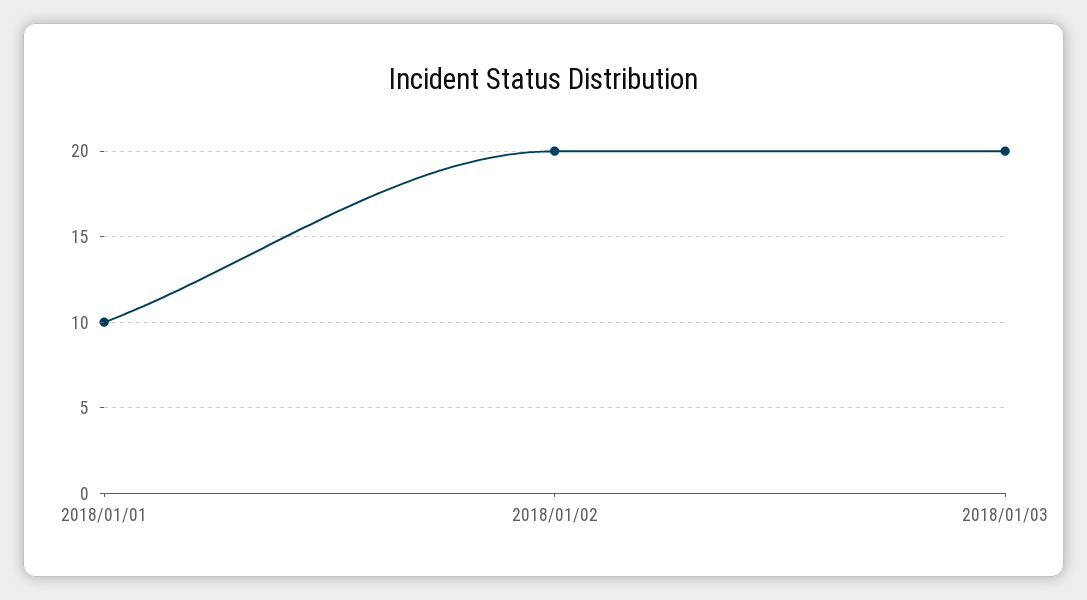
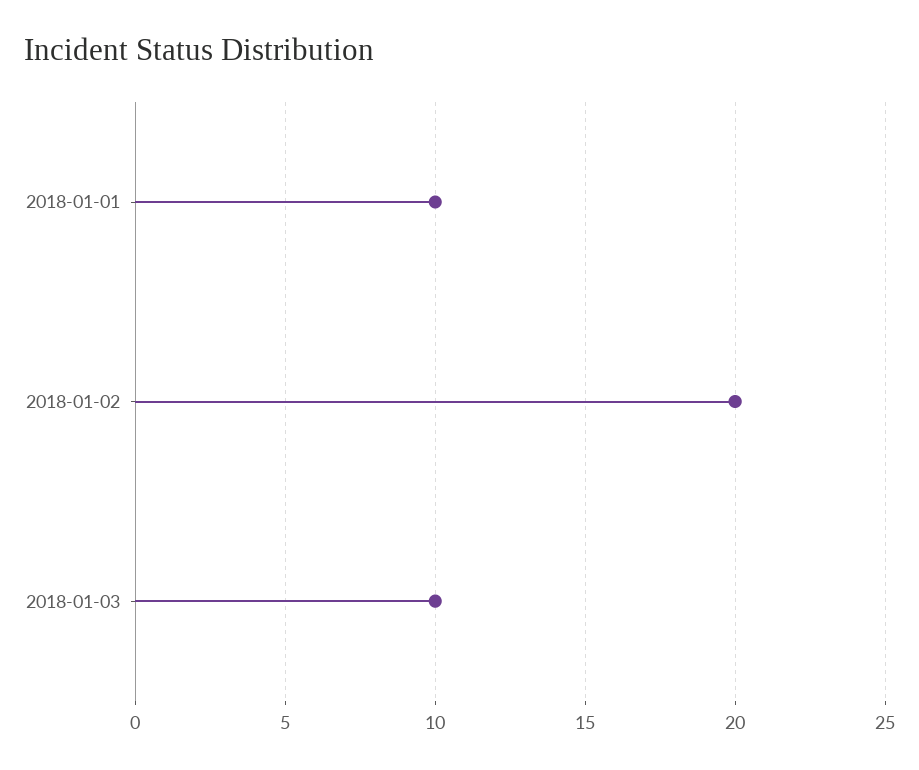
2018/01/03: 20 -> 10

